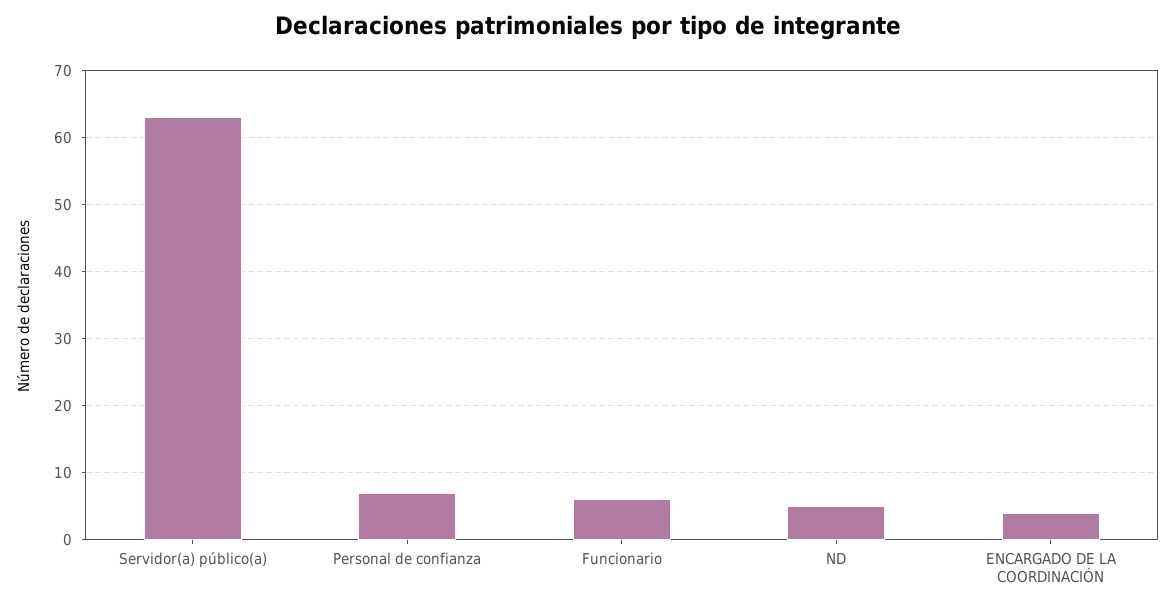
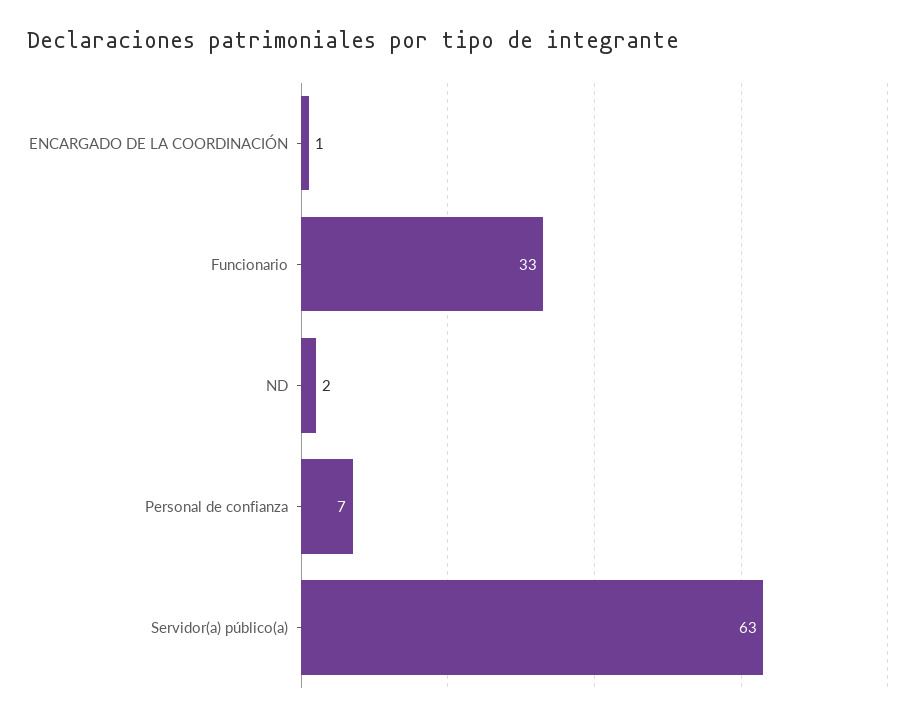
Funcionario: 6 -> 33
ND: 5 -> 2
ENCARGADO DE LA COORDINACIÓN: 4 -> 1

